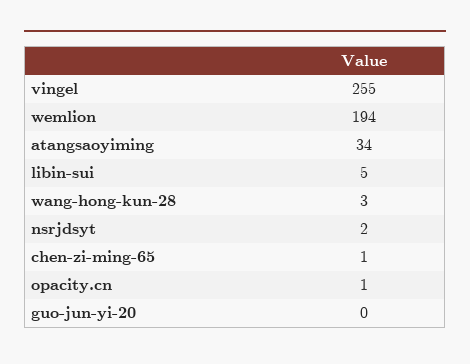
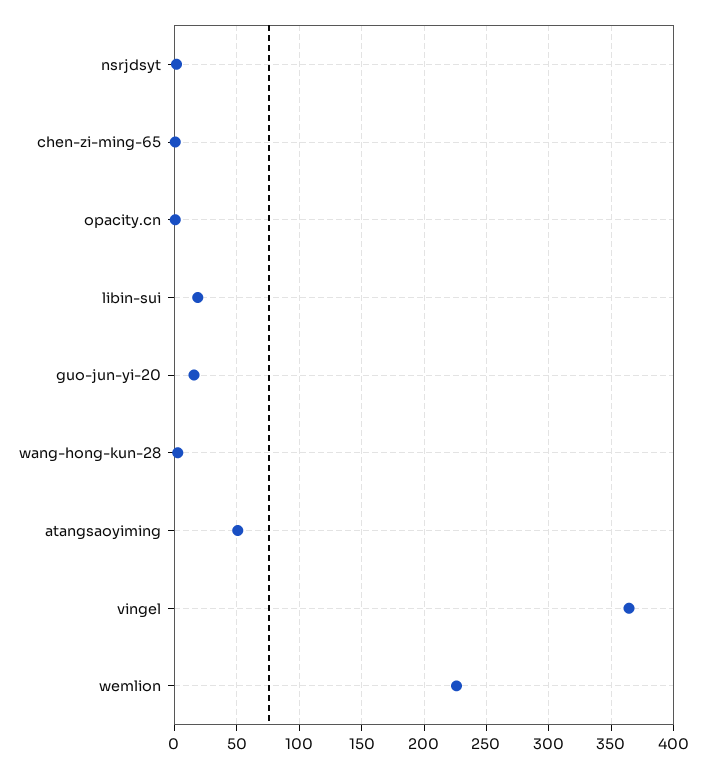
vingel: 255 -> 365
wemlion: 194 -> 225
atangsaoyiming: 34 -> 50
libin-sui: 5 -> 20
guo-jun-yi-20: 0 -> 15

